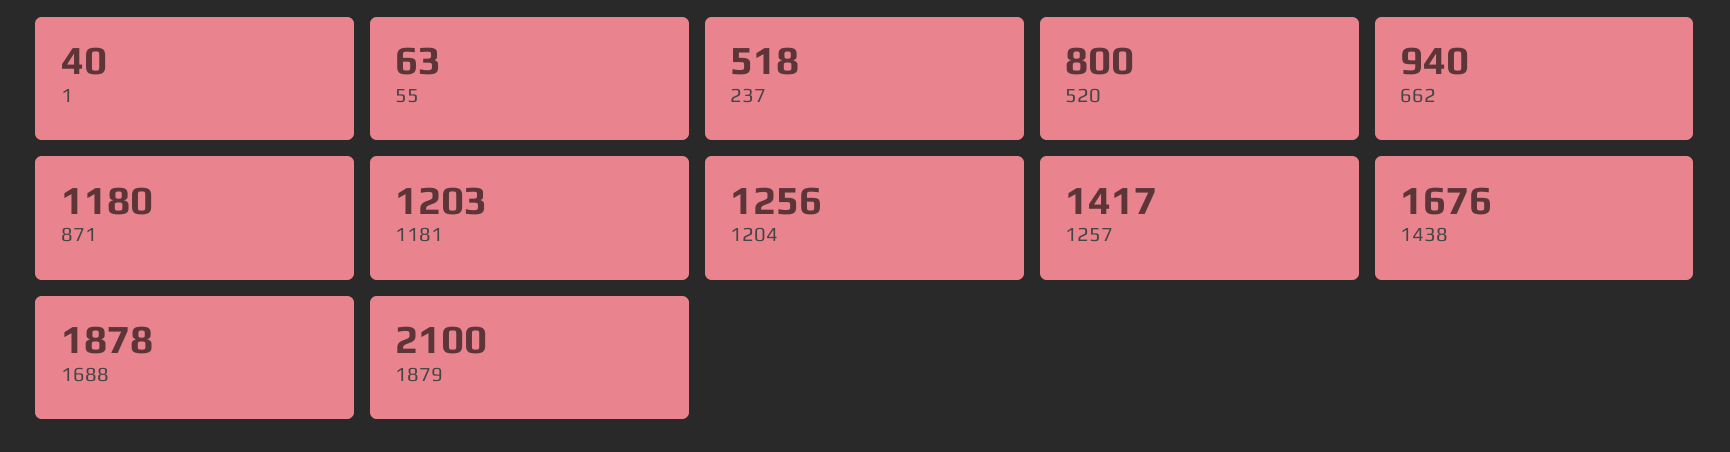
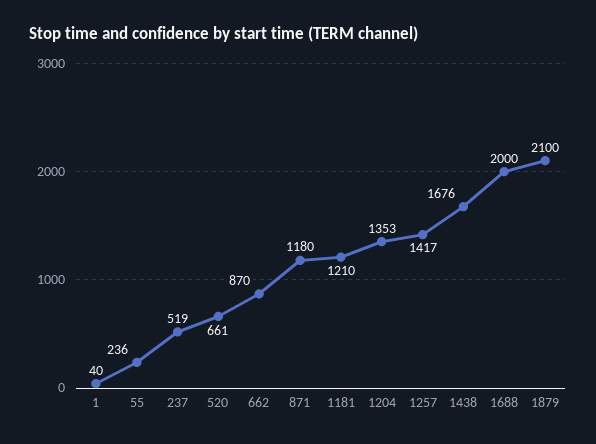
55: 63 -> 236
237: 518 -> 519
520: 800 -> 661
662: 940 -> 870
1181: 1203 -> 1210
1204: 1256 -> 1353
1688: 1878 -> 2000

